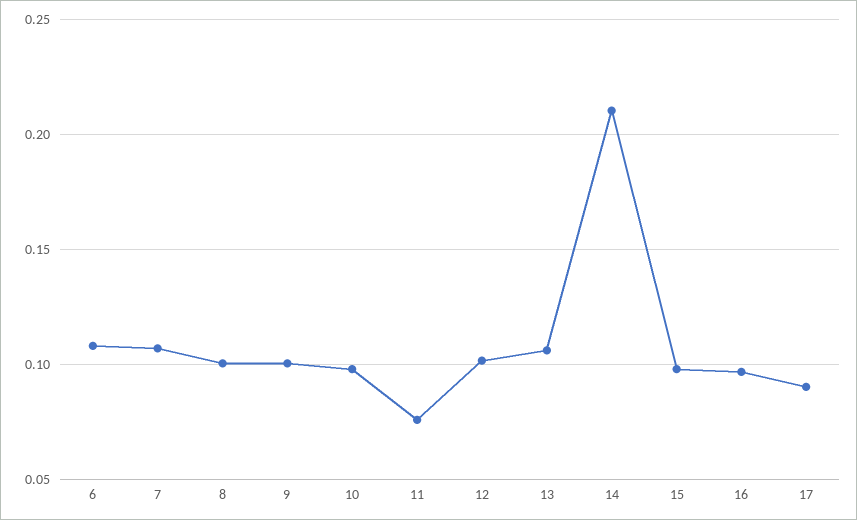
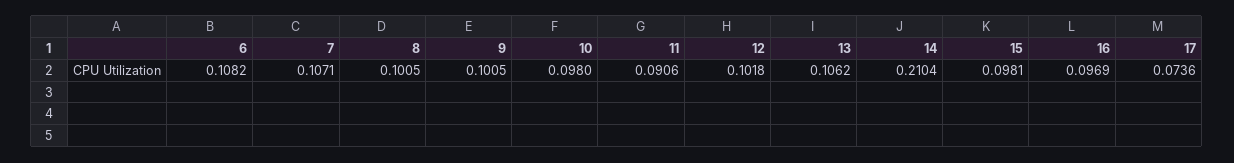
11: 0.075 -> 0.0906
17: 0.09 -> 0.0736

